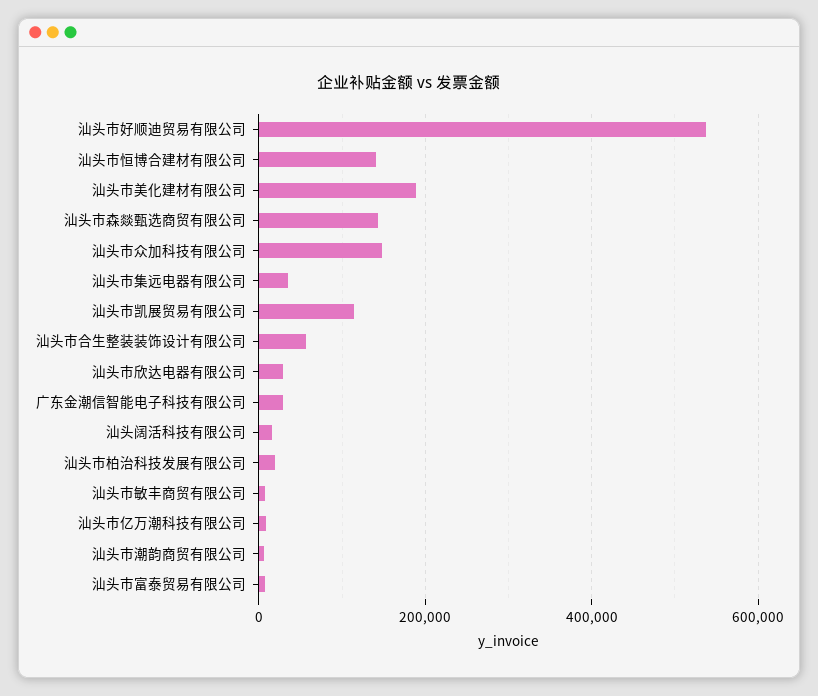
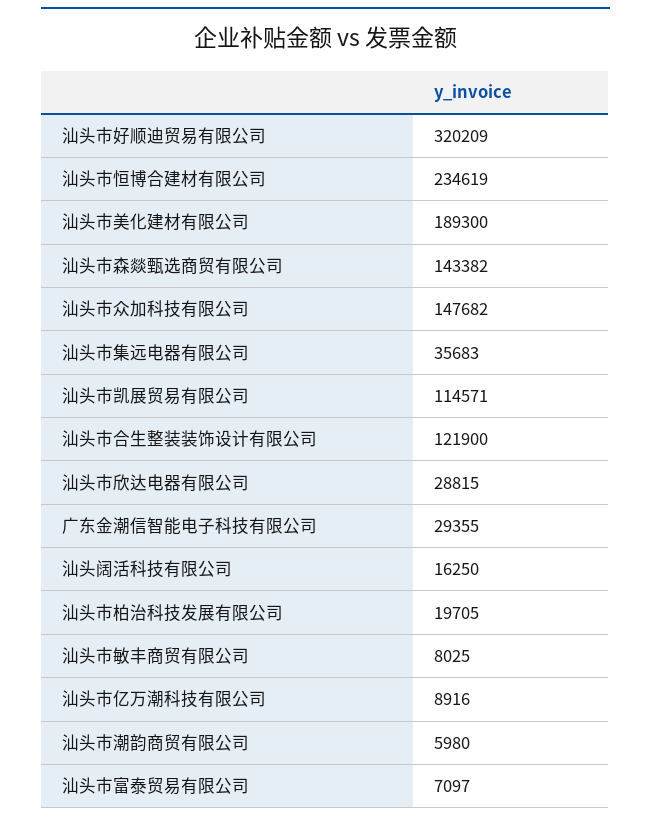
汕头市好顺迪贸易有限公司: 540000 -> 320209
汕头市恒博合建材有限公司: 140000 -> 234619
汕头市合生整装装饰设计有限公司: 60000 -> 121900

